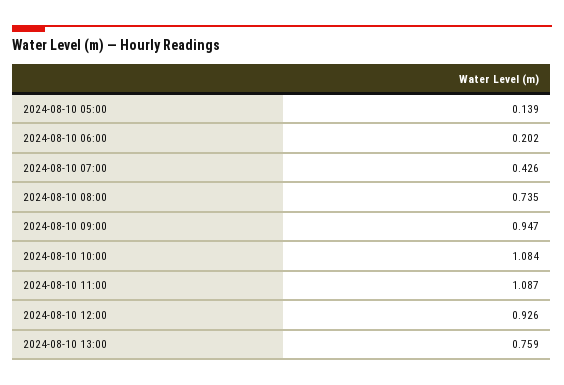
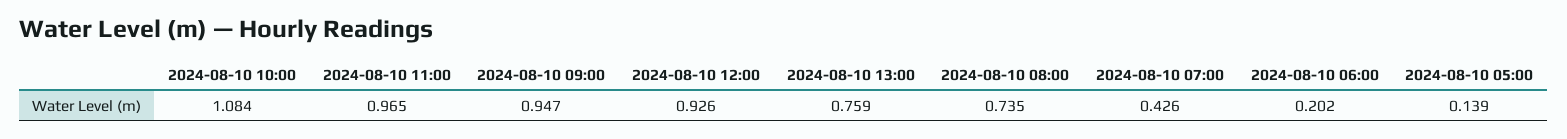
2024-08-10 11:00: 1.087 -> 0.965

